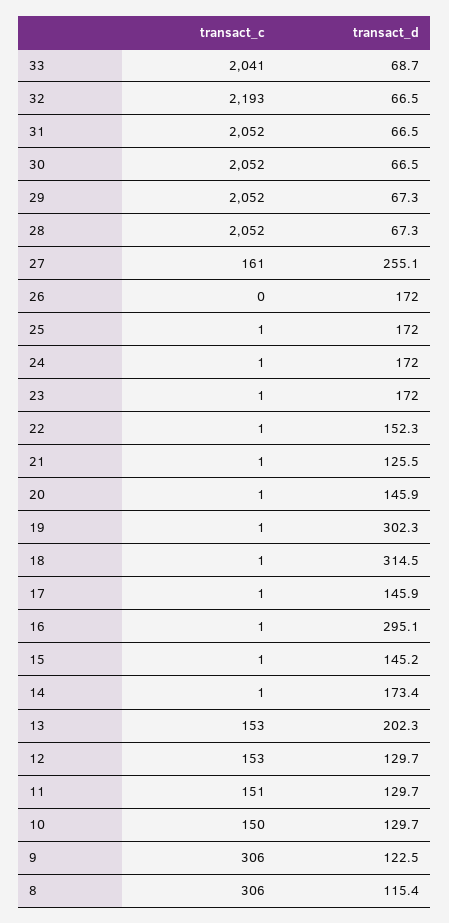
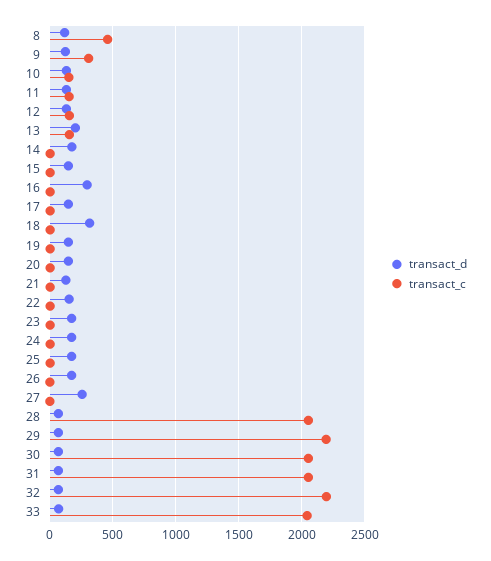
transact_c, 29: 2052 -> 2200
transact_c, 27: 161 -> 0
transact_d, 19: 302.3 -> 150
transact_c, 8: 306 -> 450

